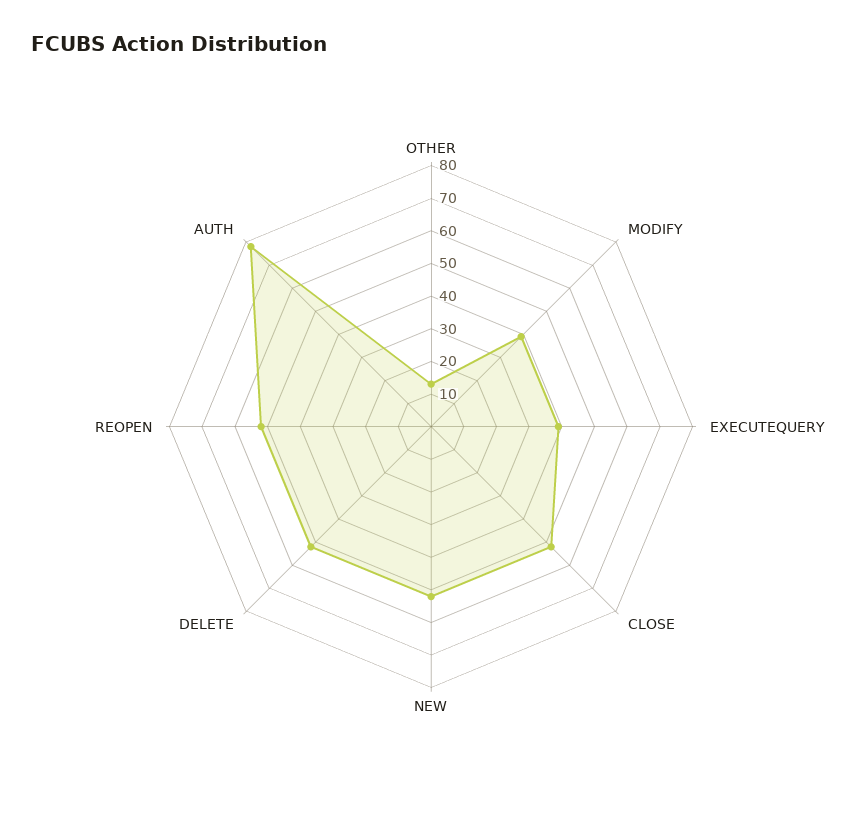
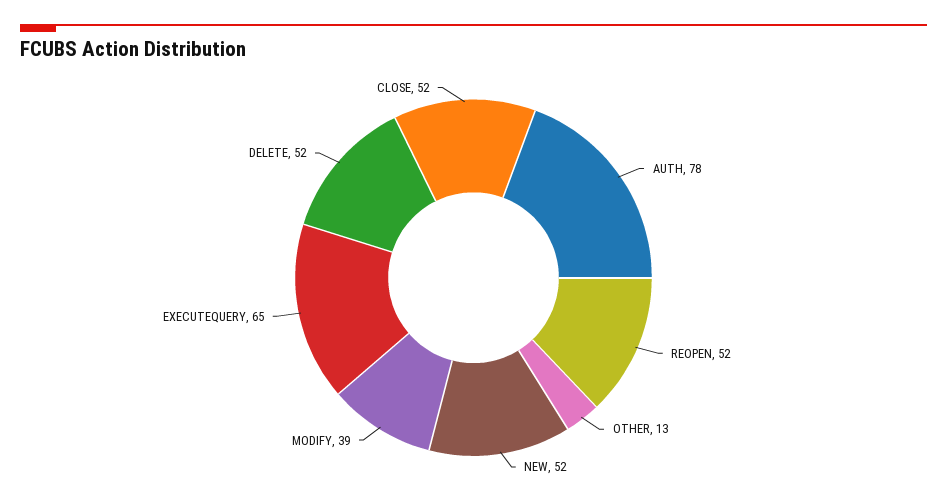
EXECUTEQUERY: 40 -> 65

